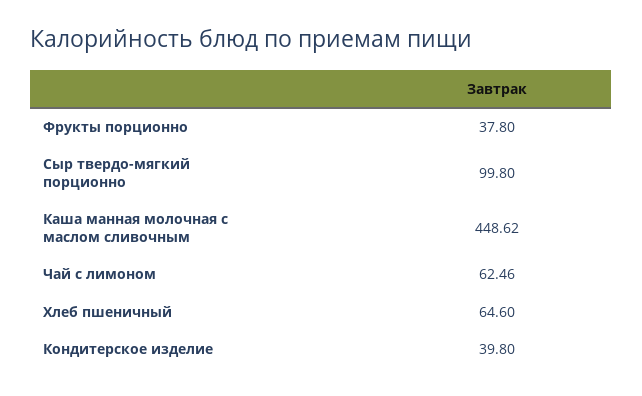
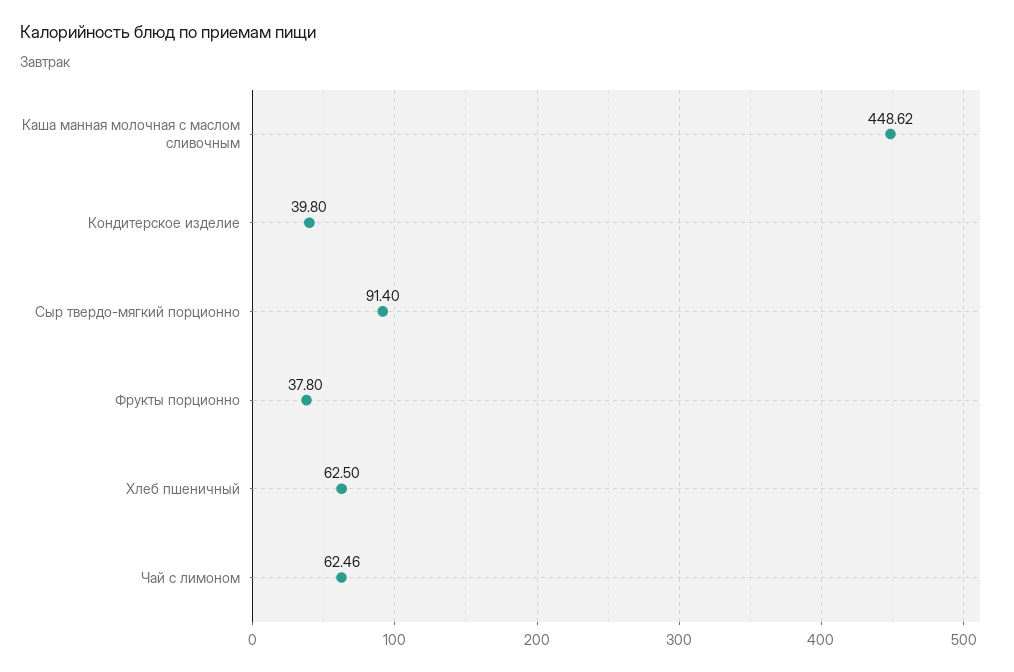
Сыр твердо-мягкий порционно: 99.8 -> 91.4
Хлеб пшеничный: 64.6 -> 62.5

